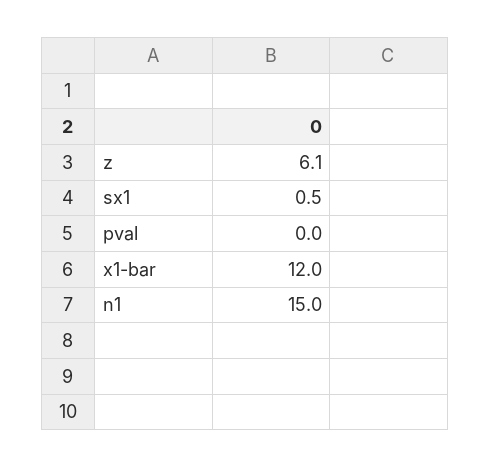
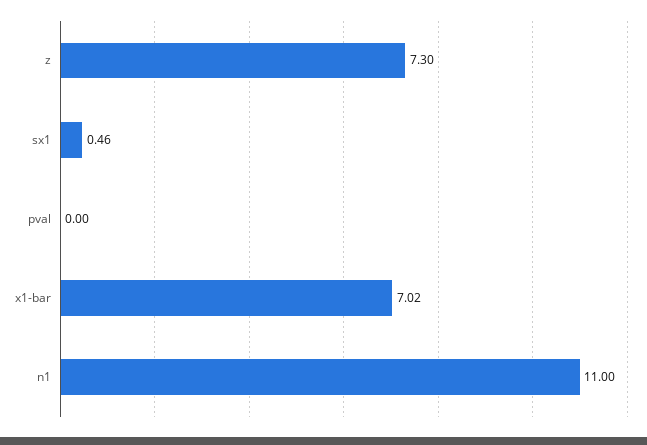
z: 6.1 -> 7.3
x1-bar: 12 -> 7.02
n1: 15 -> 11

